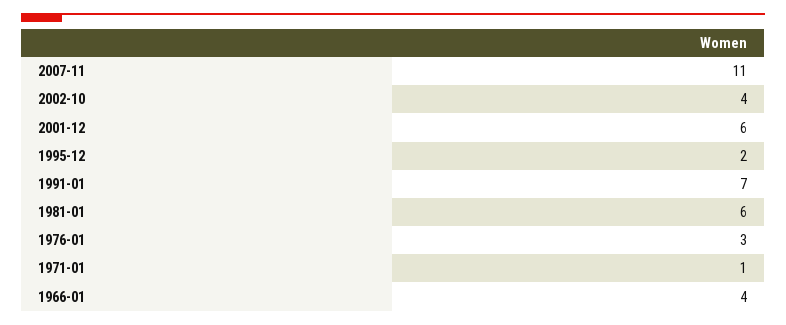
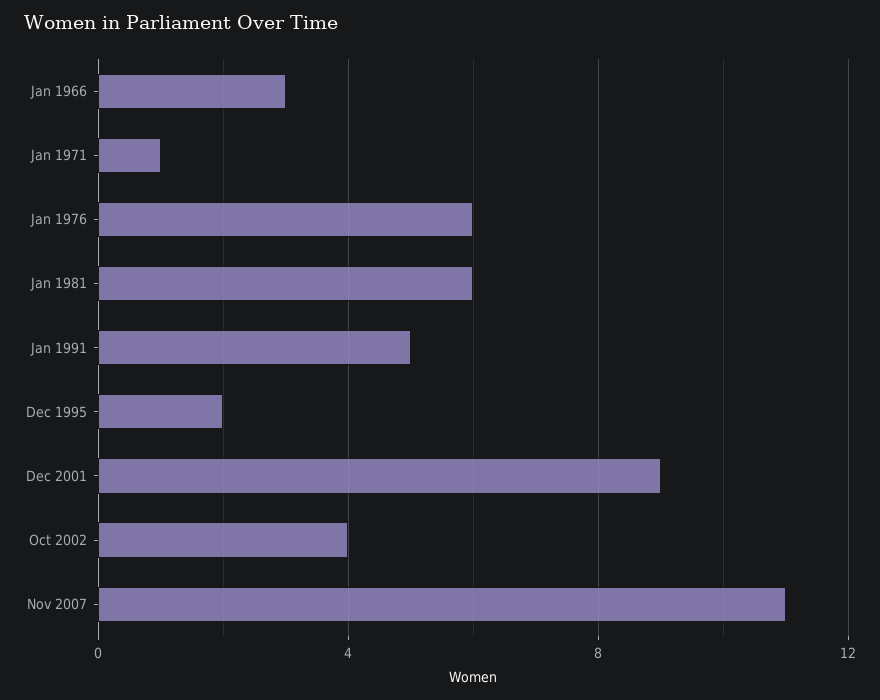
2001-12: 6 -> 9
1991-01: 7 -> 5
1976-01: 3 -> 6
1966-01: 4 -> 3

